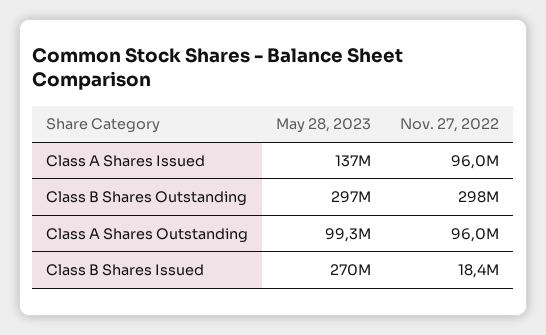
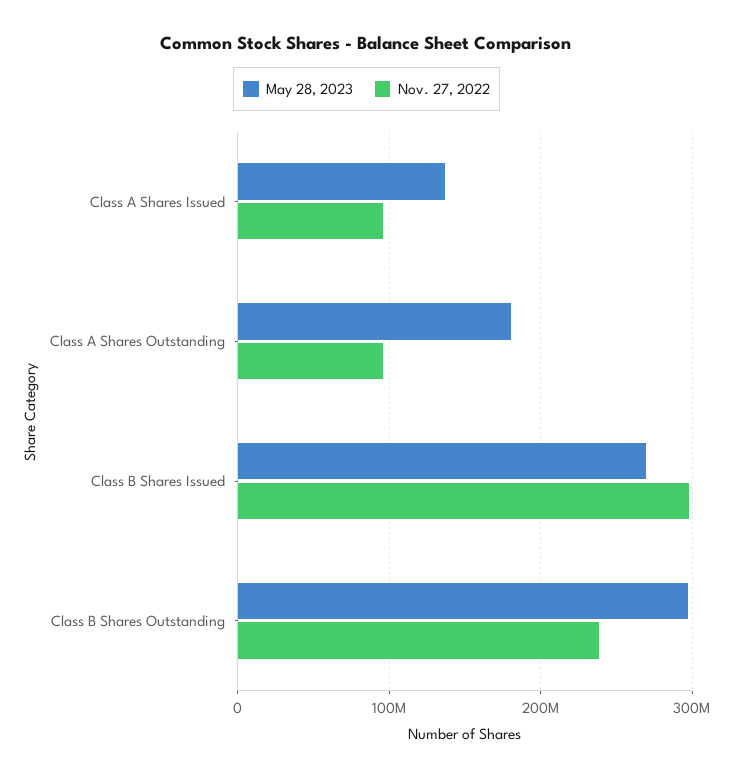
Nov. 27, 2022, Class B Shares Outstanding: 298000000 -> 240000000
May 28, 2023, Class A Shares Outstanding: 99300000 -> 180000000
Nov. 27, 2022, Class B Shares Issued: 18400000 -> 300000000

